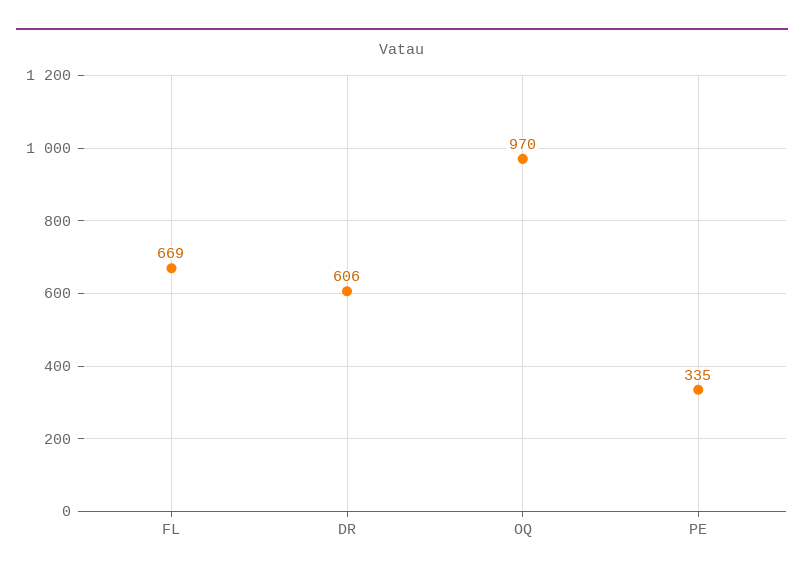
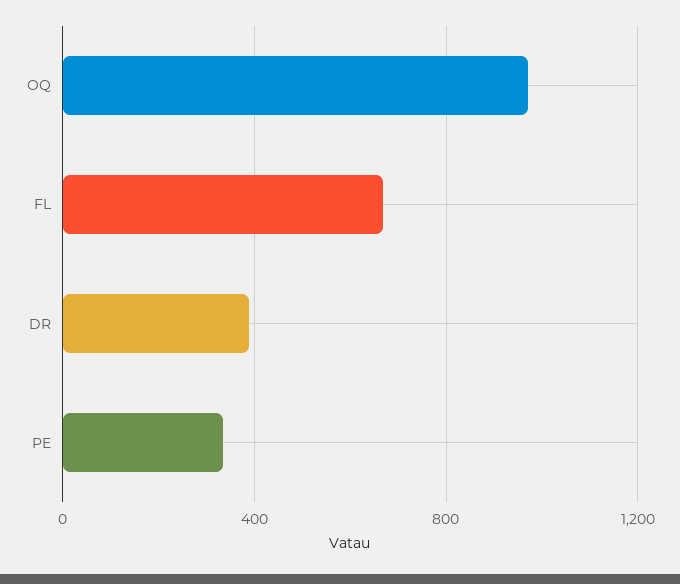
DR: 606 -> 400

